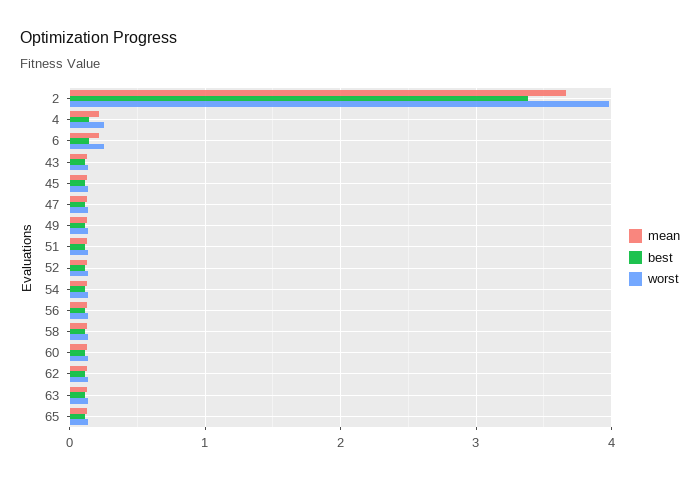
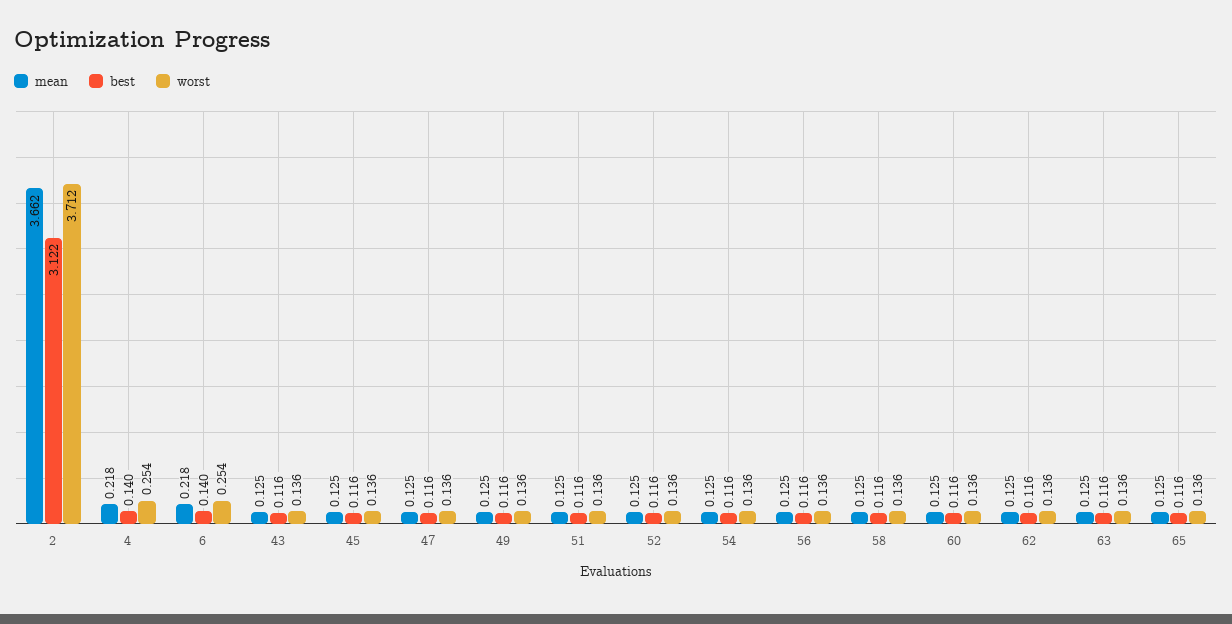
best, 2: 3.4 -> 3.122
worst, 2: 4 -> 3.712

